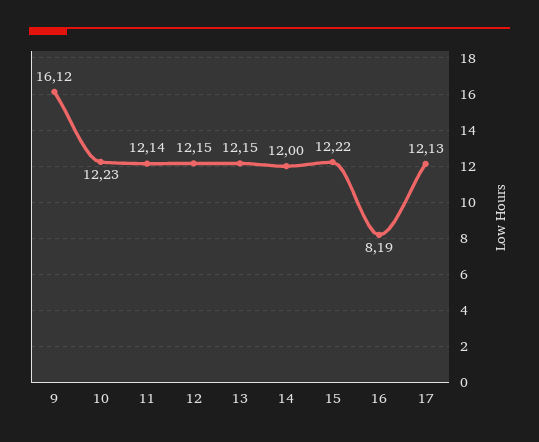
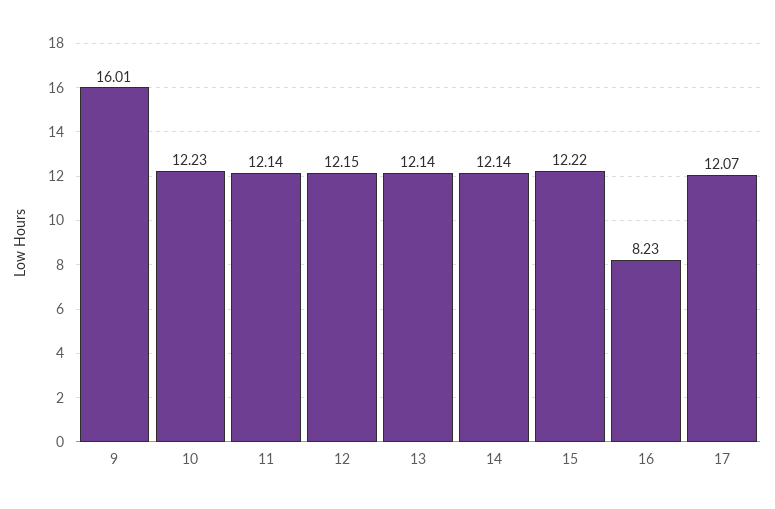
9: 16.12 -> 16.01
13: 12.15 -> 12.14
14: 12 -> 12.14
16: 8.19 -> 8.23
17: 12.13 -> 12.07

